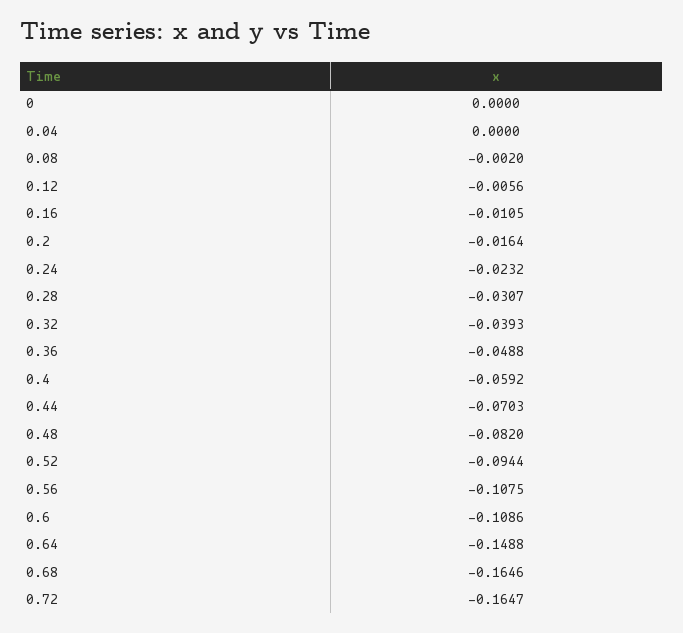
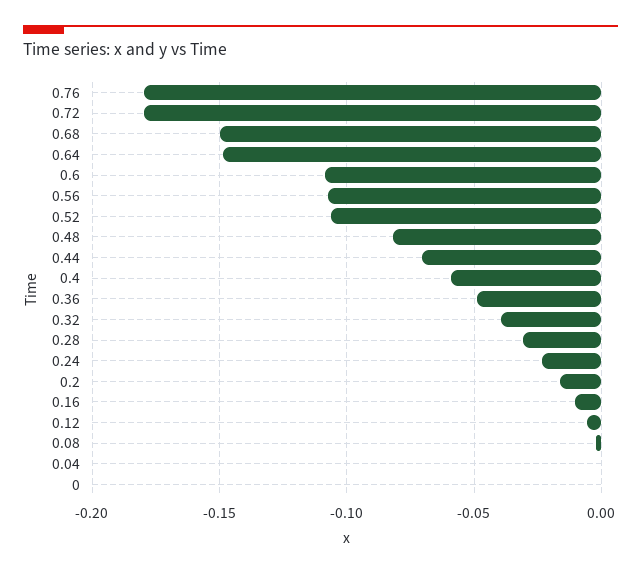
0.52: -0.0944 -> -0.105
0.68: -0.1646 -> -0.15
0.72: -0.1647 -> -0.18
0.76: none -> -0.18

